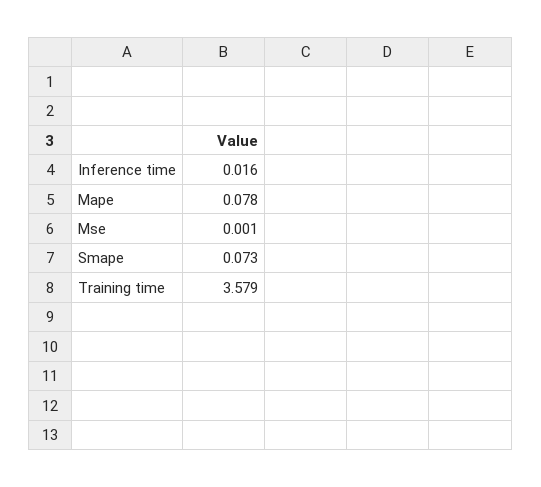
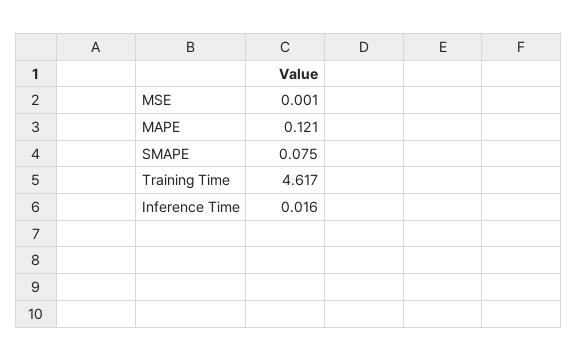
Mape: 0.078 -> 0.121
Smape: 0.073 -> 0.075
Training time: 3.579 -> 4.617

